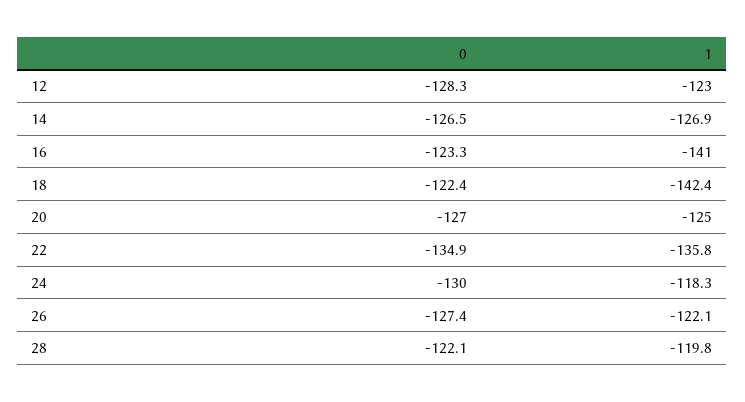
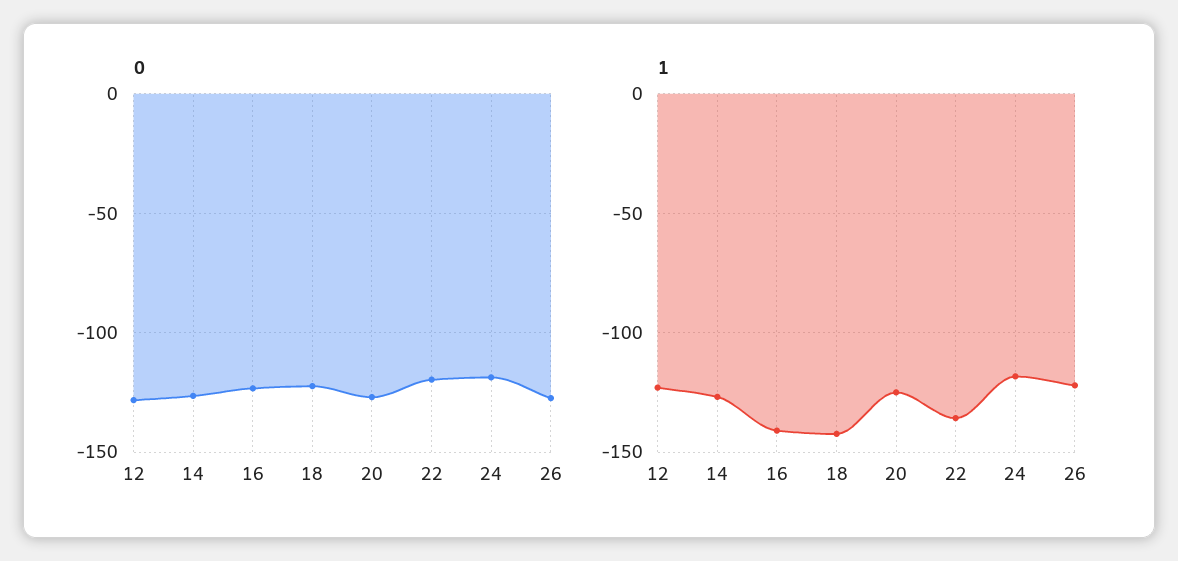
0, 22: -134.9 -> -120
0, 24: -130 -> -120
0, 28: -122.1 -> none
1, 28: -119.8 -> none

